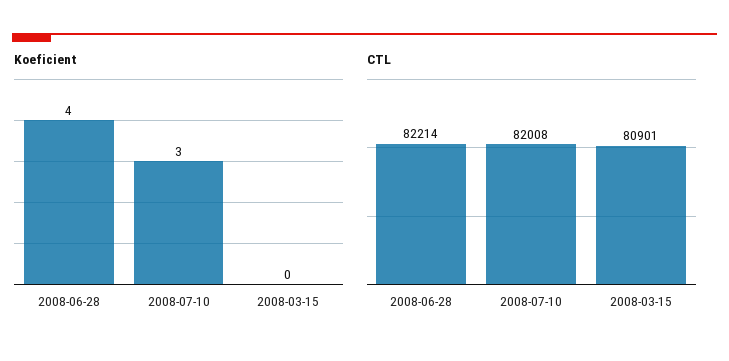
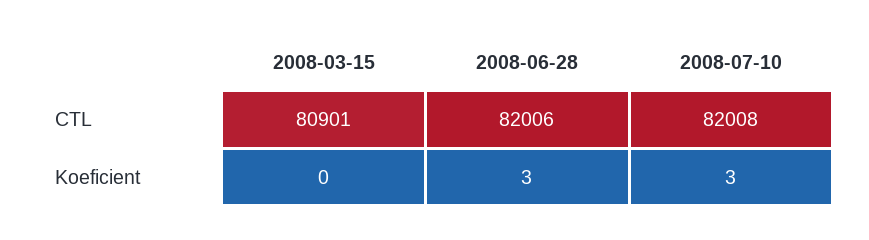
Koeficient, 2008-06-28: 4 -> 3
CTL, 2008-06-28: 82214 -> 82006

